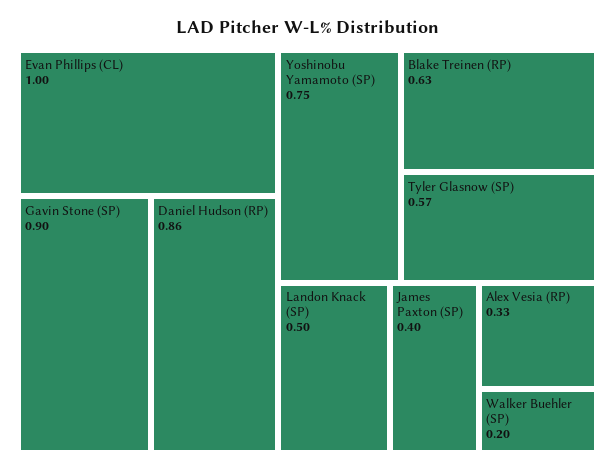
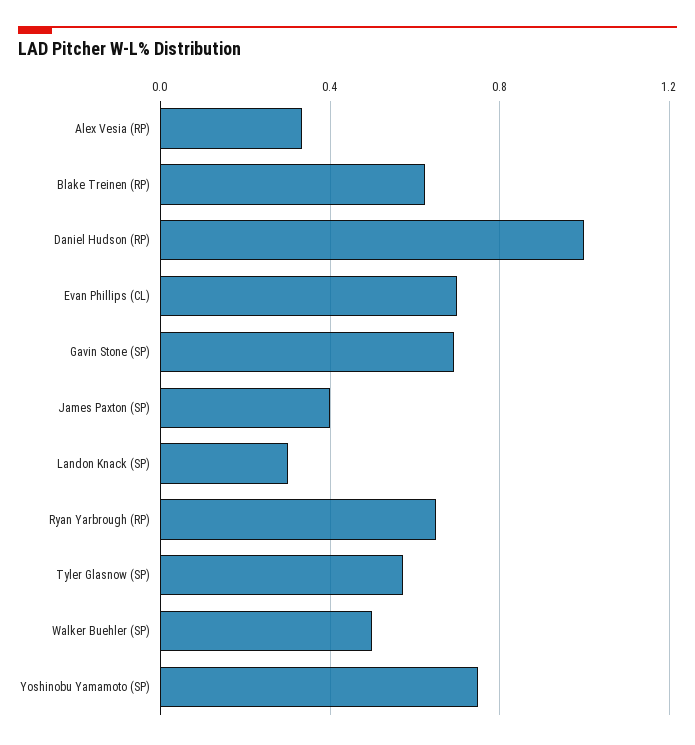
Evan Phillips (CL): 1 -> 0.7
Gavin Stone (SP): 0.9 -> 0.7
Daniel Hudson (RP): 0.86 -> 1
Landon Knack (SP): 0.5 -> 0.3
Walker Buehler (SP): 0.2 -> 0.5
Ryan Yarbrough (RP): none -> 0.65

